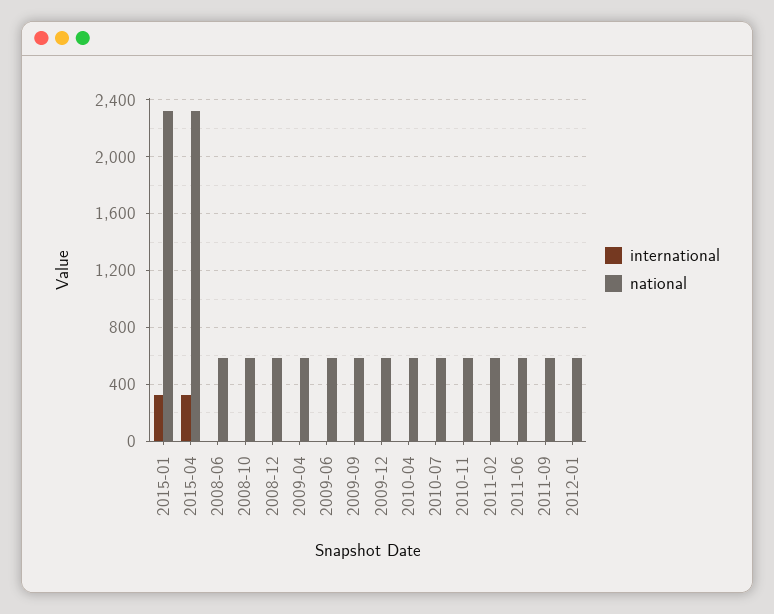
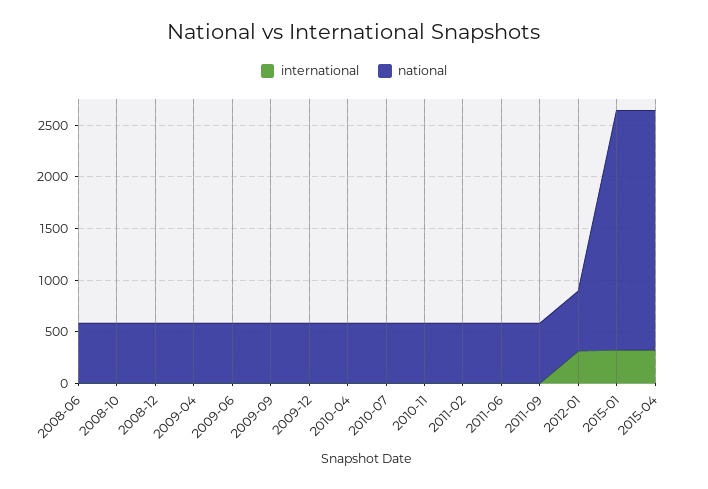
international, 2012-01: 0 -> 300

